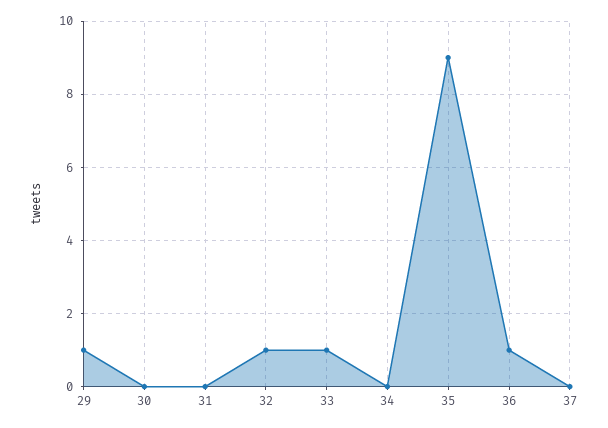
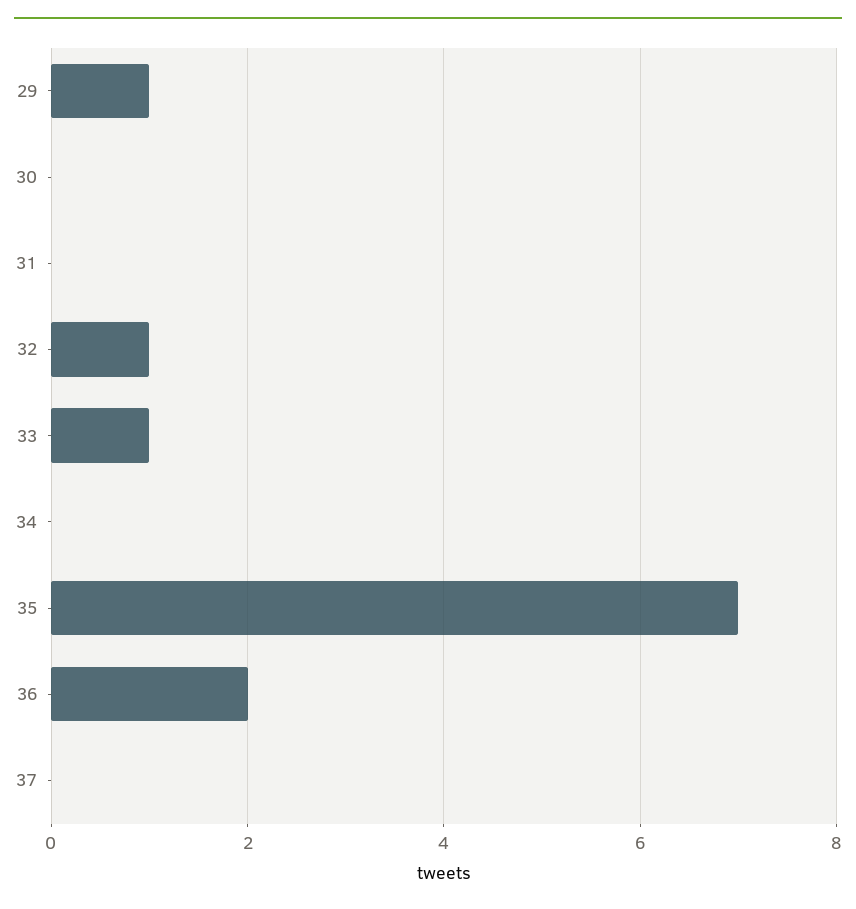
35: 9 -> 7
36: 1 -> 2

